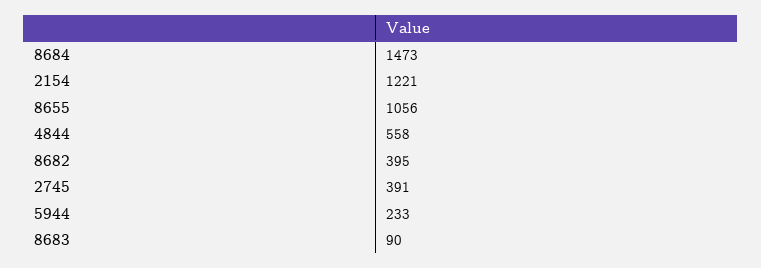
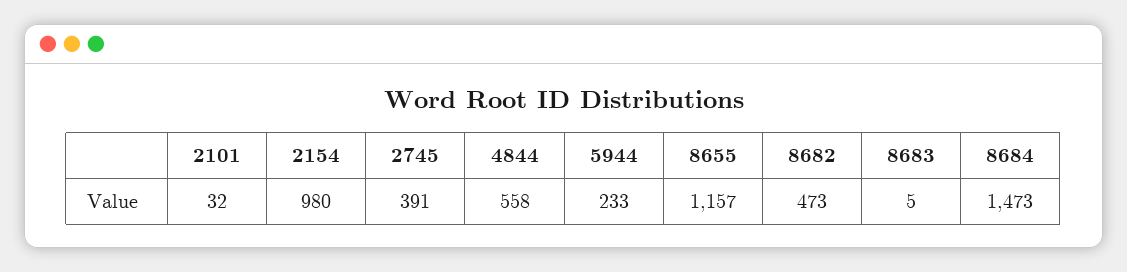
2154: 1221 -> 980
8655: 1056 -> 1157
8682: 395 -> 473
8683: 90 -> 5
2101: none -> 32

